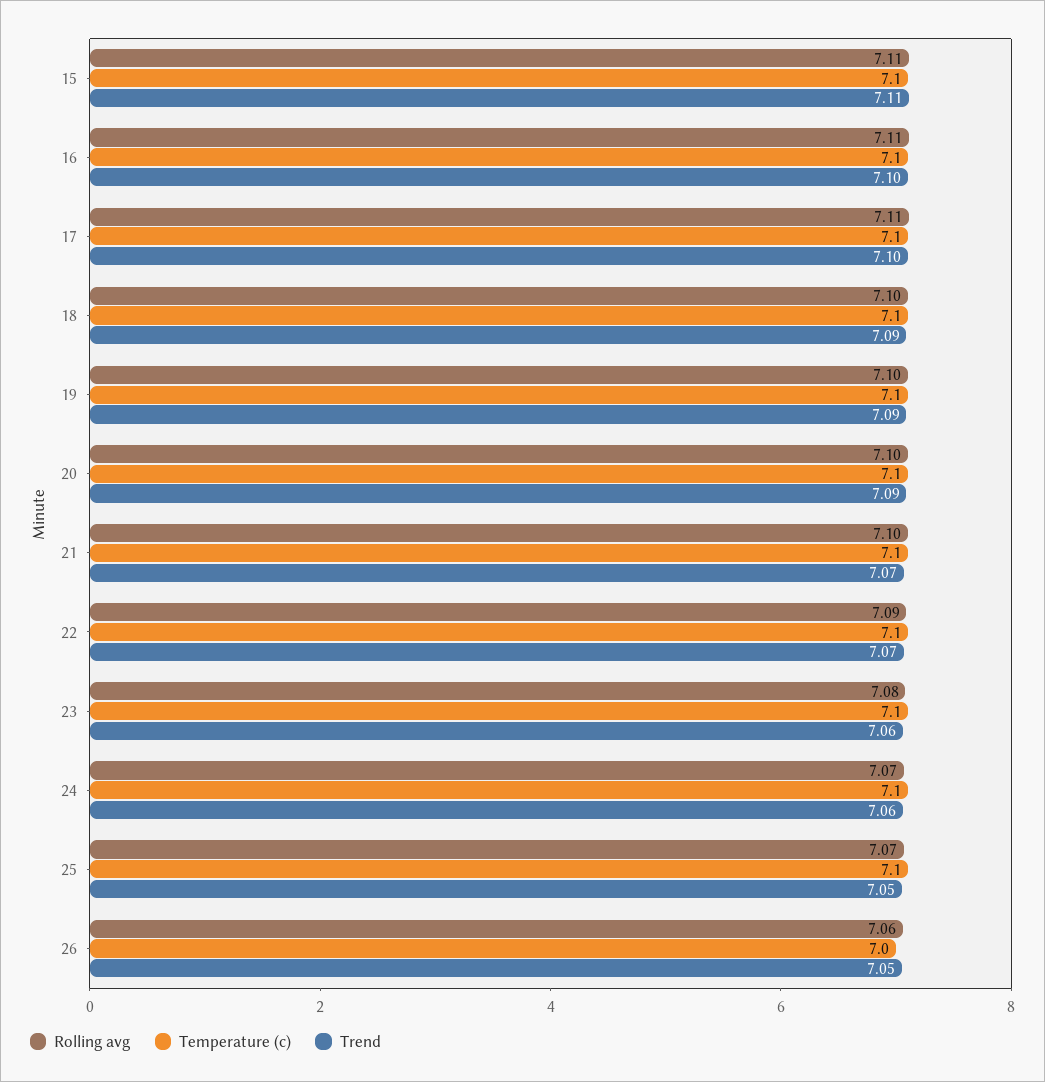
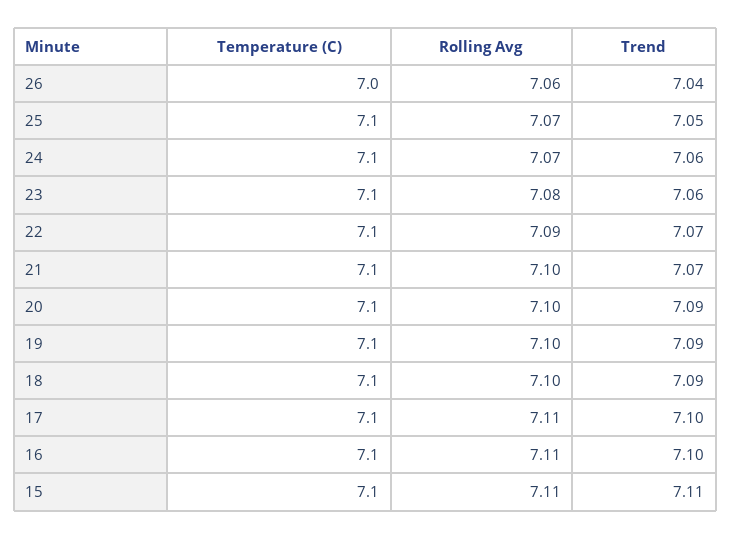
Trend, 26: 7.05 -> 7.04

